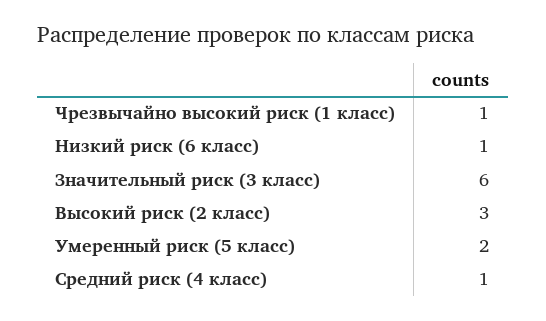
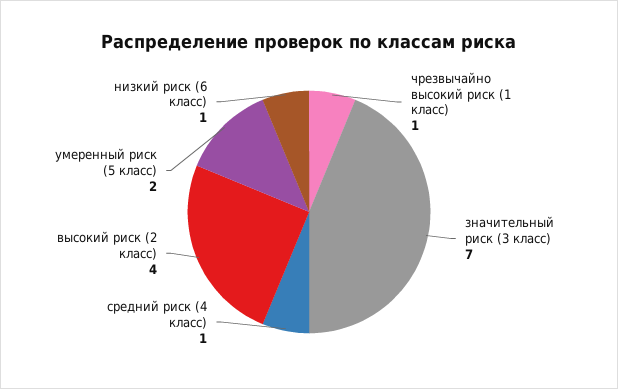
Значительный риск (3 класс): 6 -> 7
Высокий риск (2 класс): 3 -> 4

